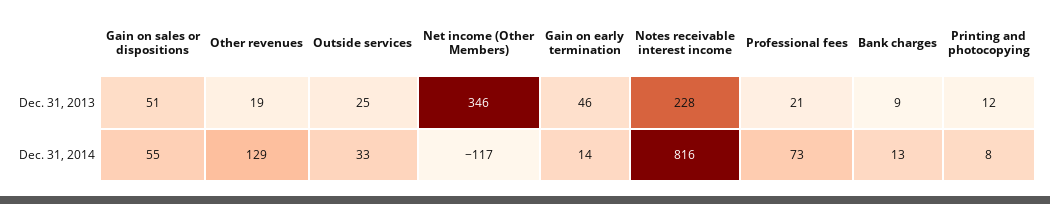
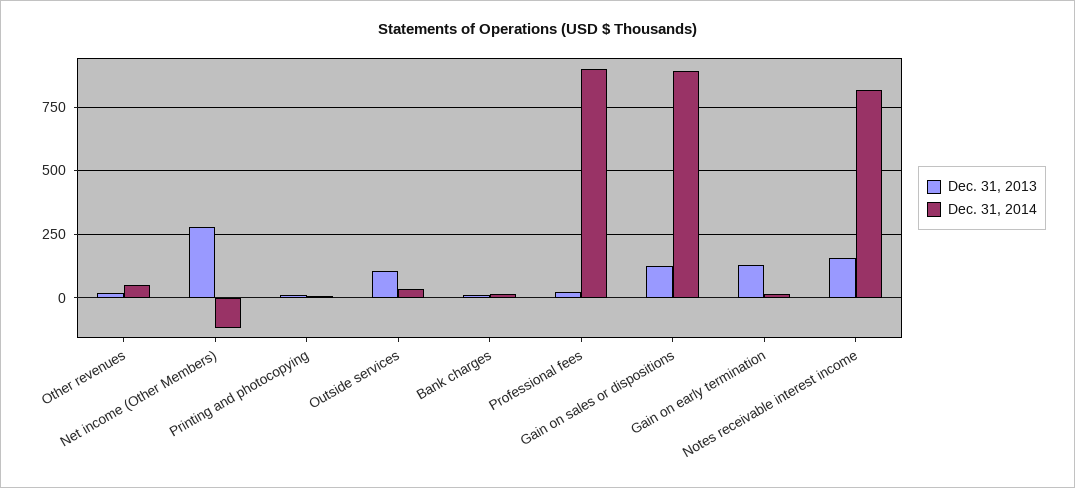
Dec. 31, 2013, Gain on sales or dispositions: 51 -> 125
Dec. 31, 2013, Outside services: 25 -> 100
Dec. 31, 2013, Net income (Other Members): 346 -> 275
Dec. 31, 2013, Gain on early termination: 46 -> 125
Dec. 31, 2013, Notes receivable interest income: 228 -> 150
Dec. 31, 2014, Gain on sales or dispositions: 55 -> 900
Dec. 31, 2014, Other revenues: 129 -> 50
Dec. 31, 2014, Professional fees: 73 -> 900

